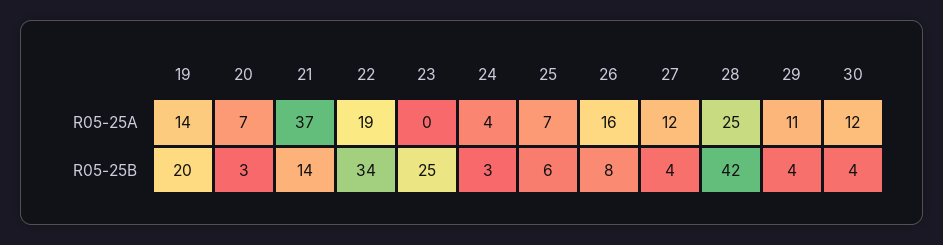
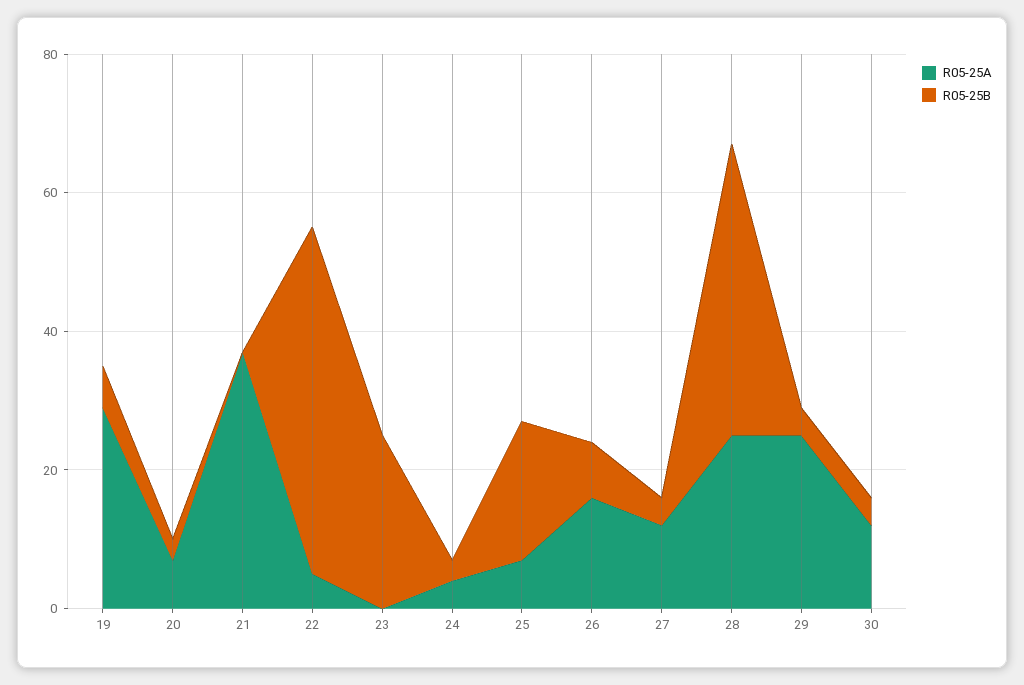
R05-25A, 19: 14 -> 30
R05-25A, 22: 19 -> 5
R05-25A, 29: 11 -> 25
R05-25B, 19: 20 -> 5
R05-25B, 21: 14 -> 0
R05-25B, 22: 34 -> 50
R05-25B, 25: 6 -> 20

